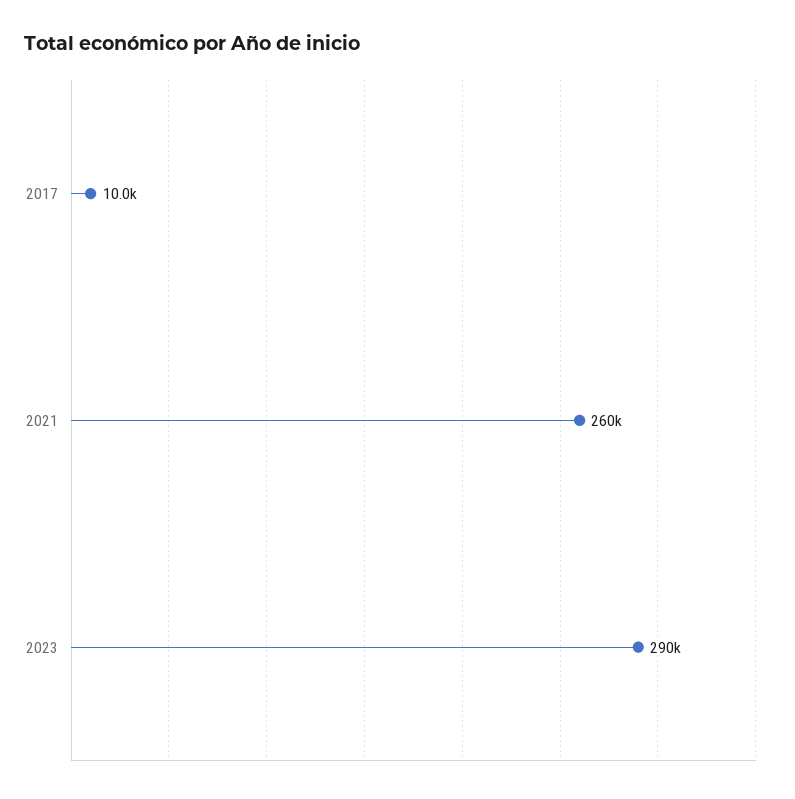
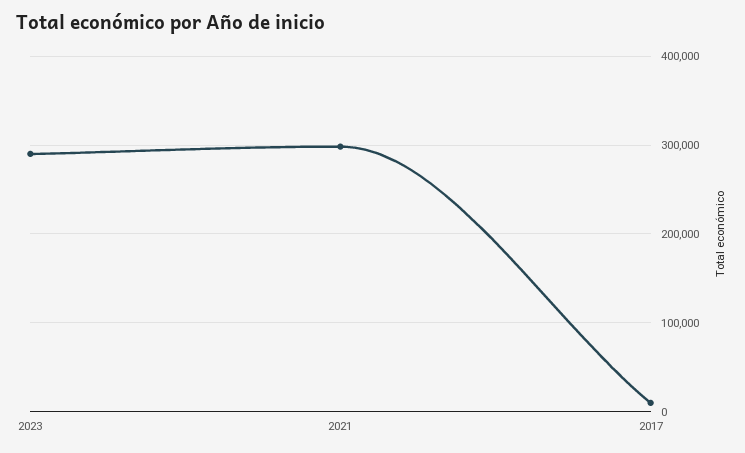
2021: 260000 -> 300000

